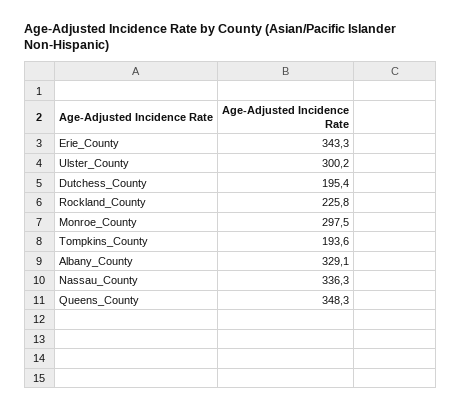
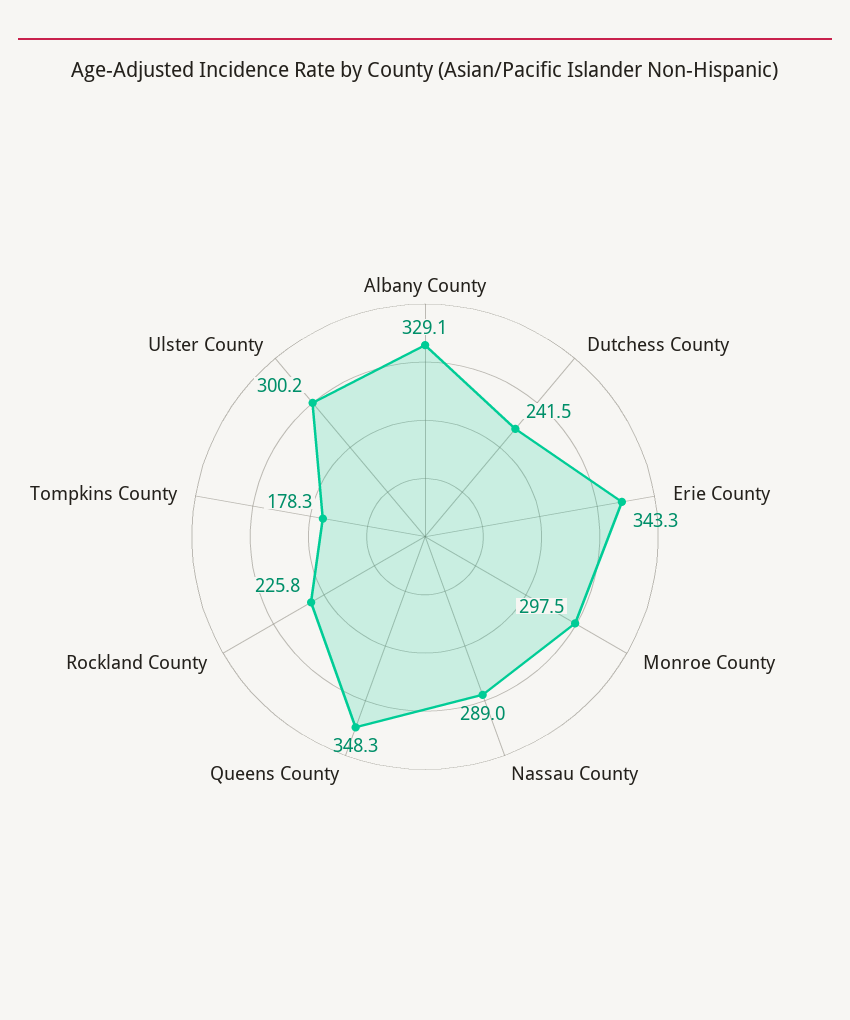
Dutchess_County: 195.4 -> 241.5
Tompkins_County: 193.6 -> 178.3
Nassau_County: 336.3 -> 289

